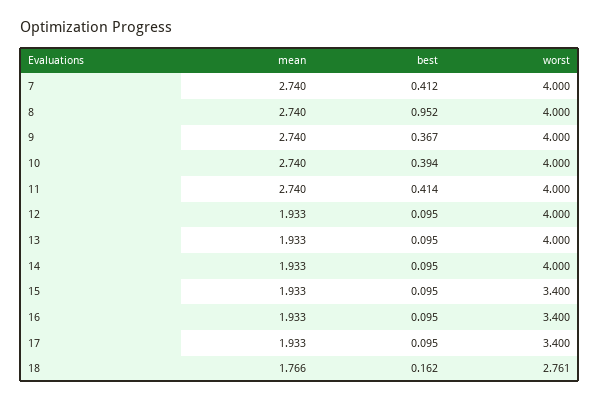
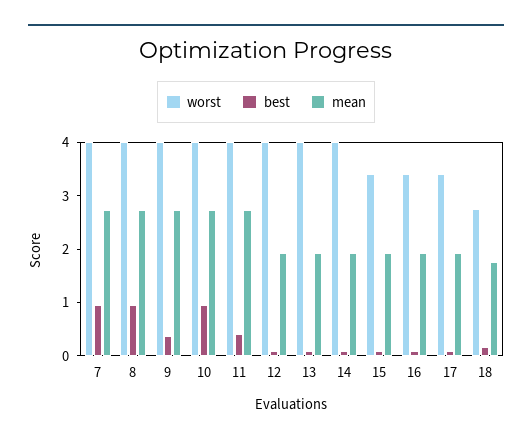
best, 7: 0.412 -> 1
best, 10: 0.394 -> 1

